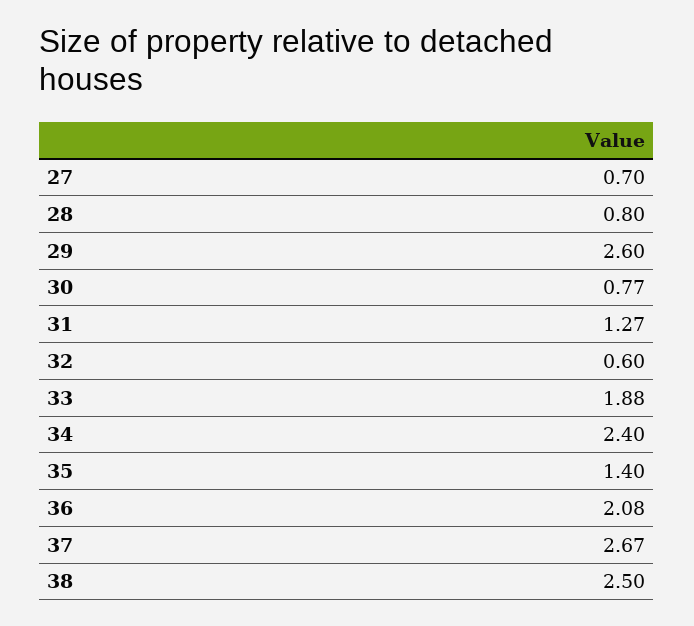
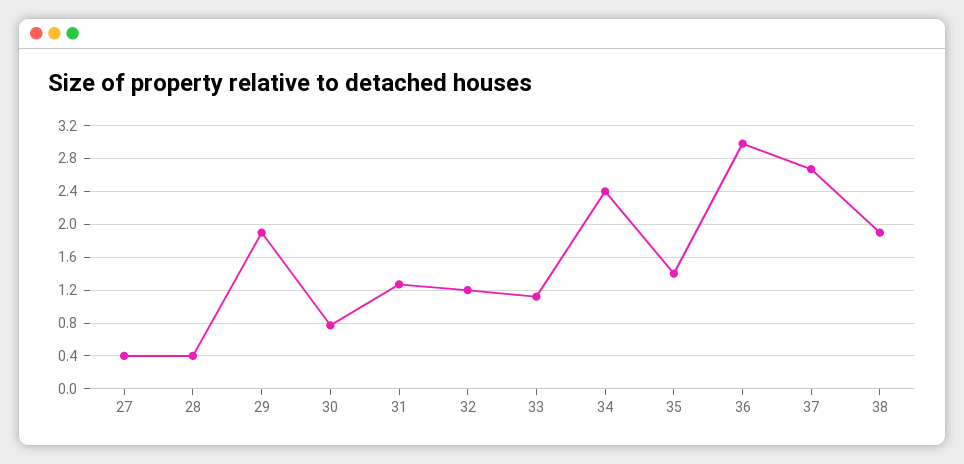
27: 0.7 -> 0.4
28: 0.8 -> 0.4
29: 2.6 -> 1.9
32: 0.6 -> 1.2
33: 1.88 -> 1.1
36: 2.08 -> 3
38: 2.5 -> 1.9

